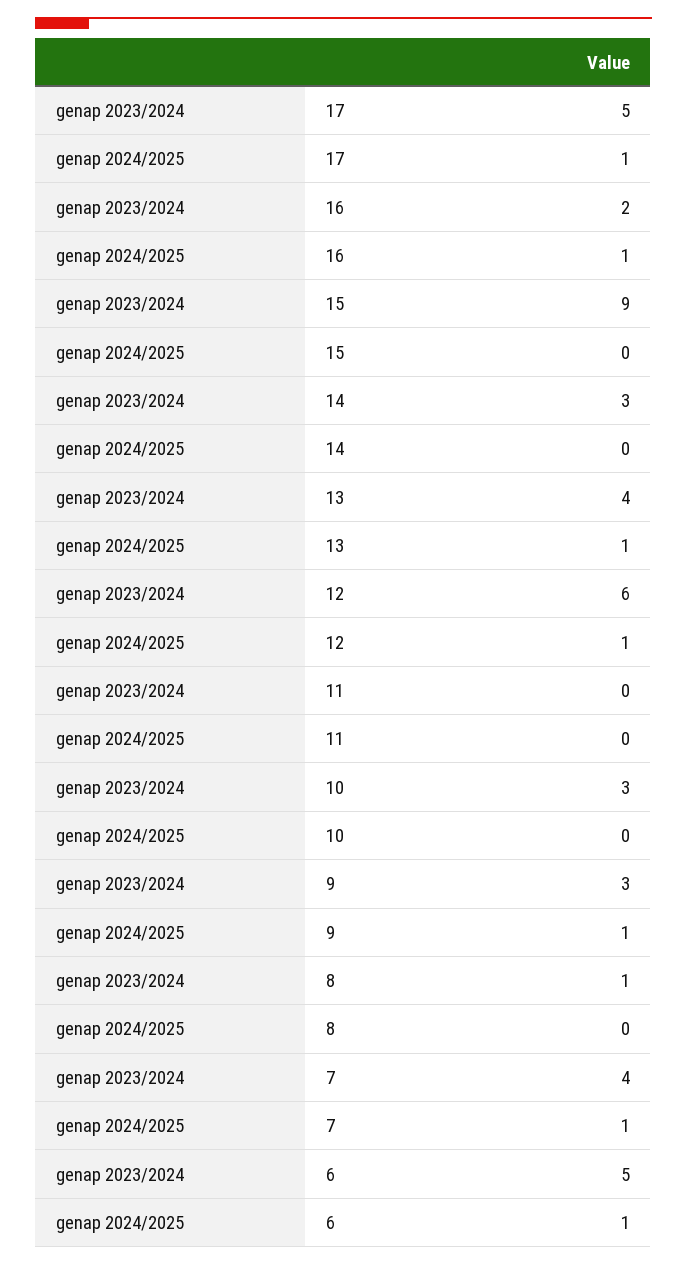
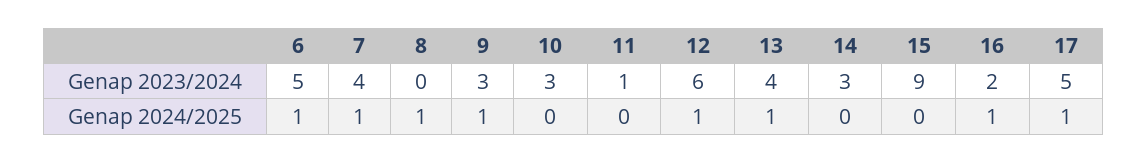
genap 2023/2024, 11: 0 -> 1
genap 2023/2024, 8: 1 -> 0
genap 2024/2025, 8: 0 -> 1

